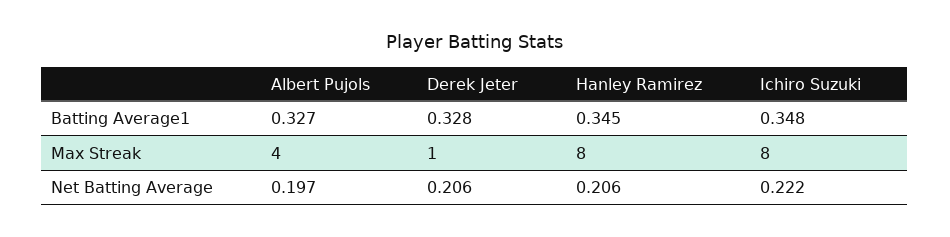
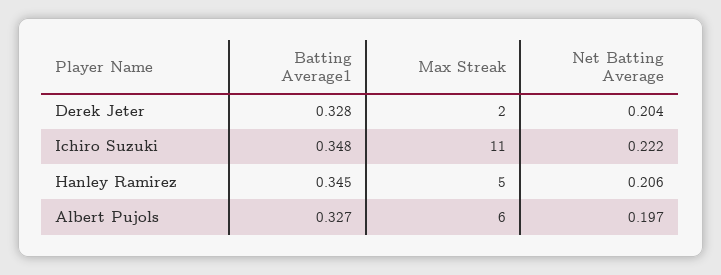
Albert Pujols, Max Streak: 4 -> 6
Derek Jeter, Max Streak: 1 -> 2
Hanley Ramirez, Max Streak: 8 -> 5
Ichiro Suzuki, Max Streak: 8 -> 11
Derek Jeter, Net Batting Average: 0.206 -> 0.204

